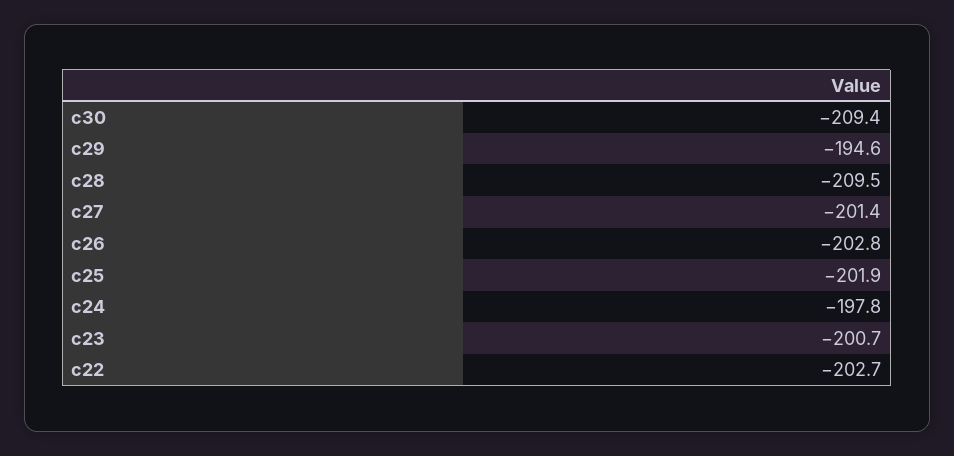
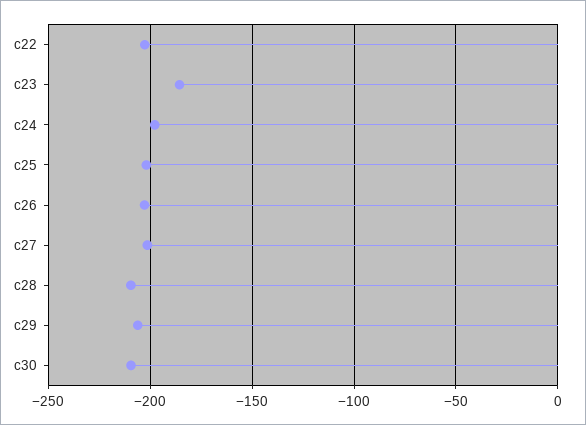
c29: -194.6 -> -205
c23: -200.7 -> -185

